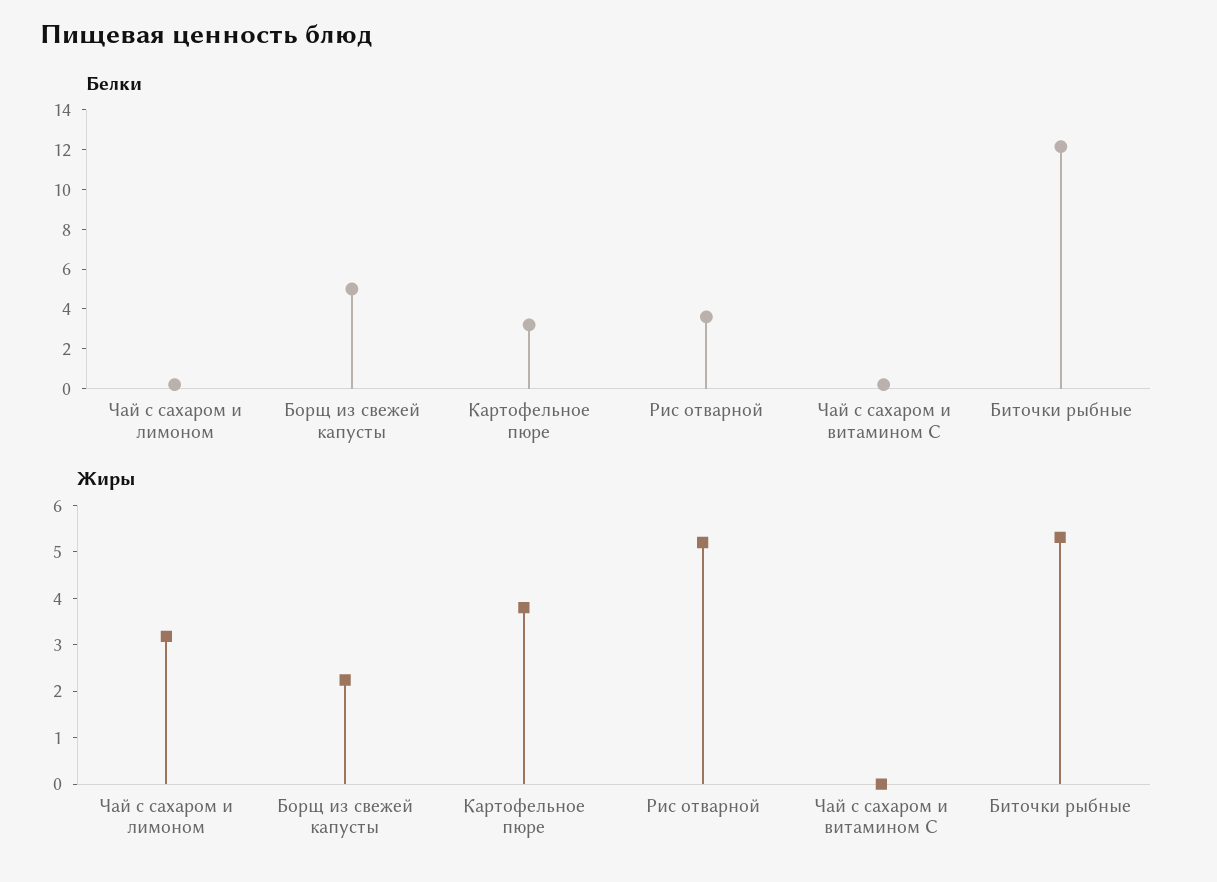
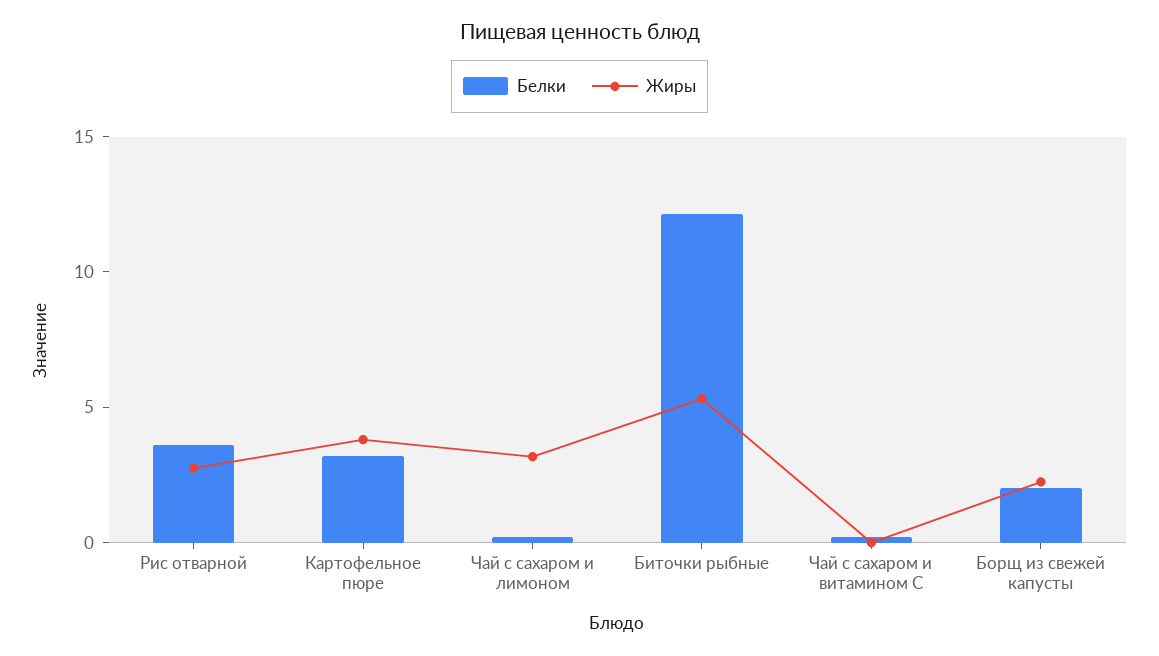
Белки, Борщ из свежей капусты: 5 -> 2
Жиры, Рис отварной: 5.2 -> 3

